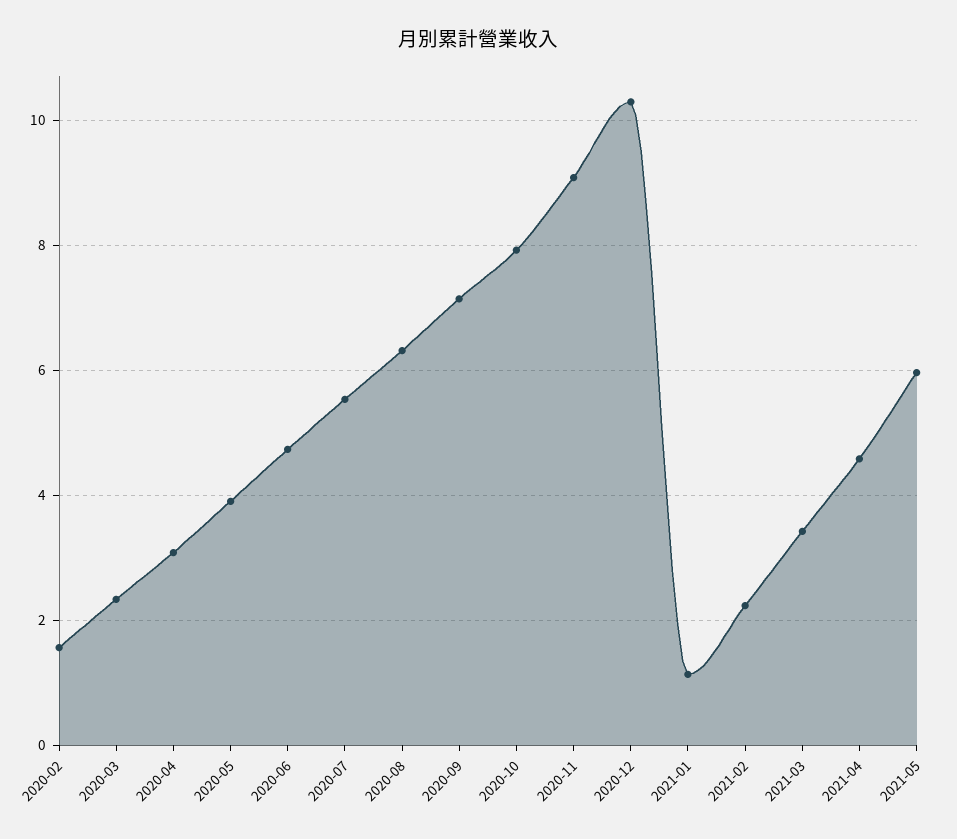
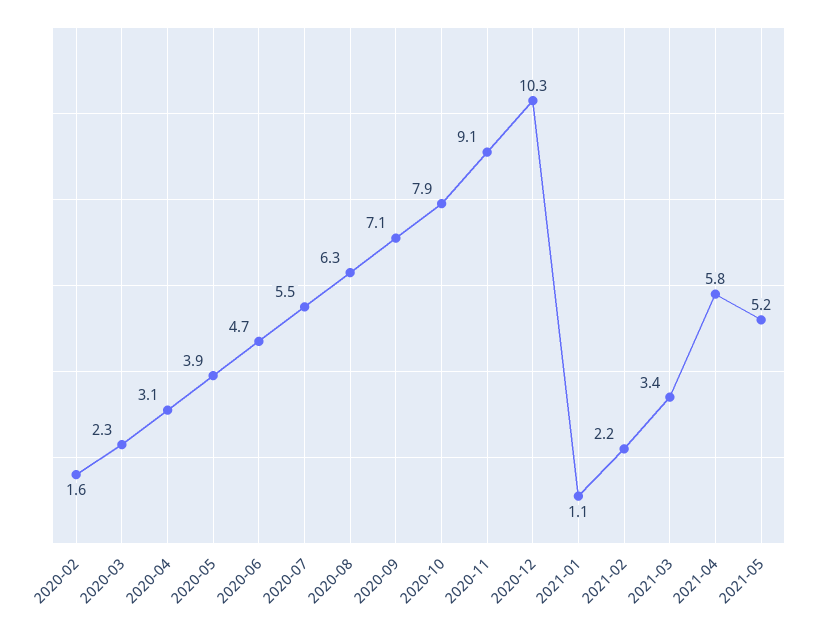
2021-04: 4.6 -> 5.8
2021-05: 6 -> 5.2

